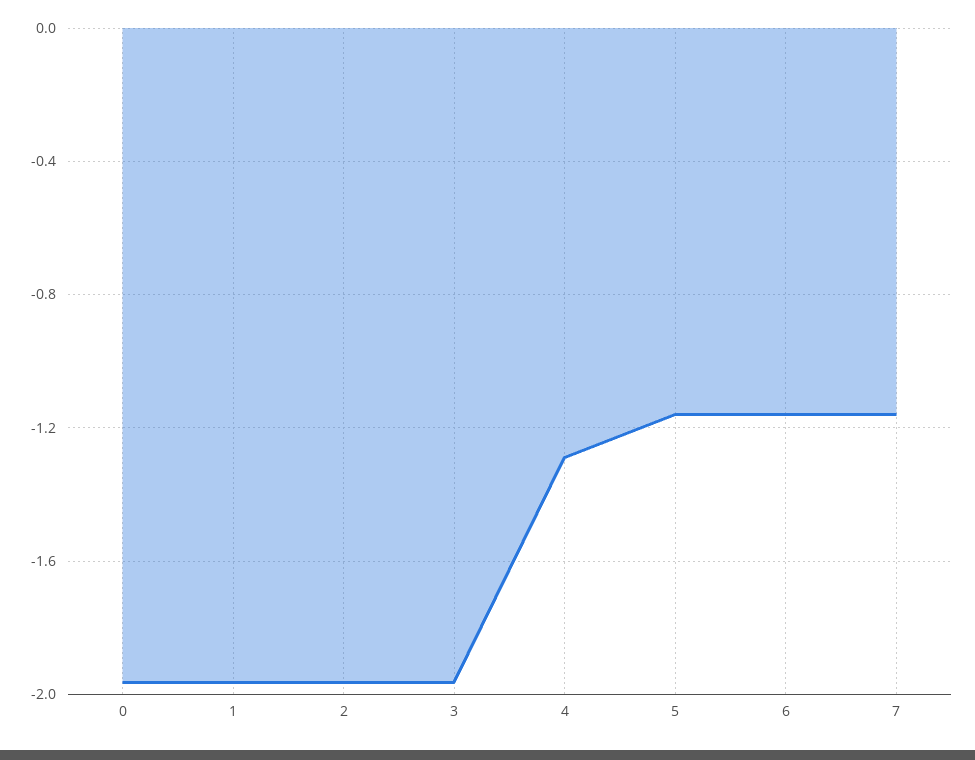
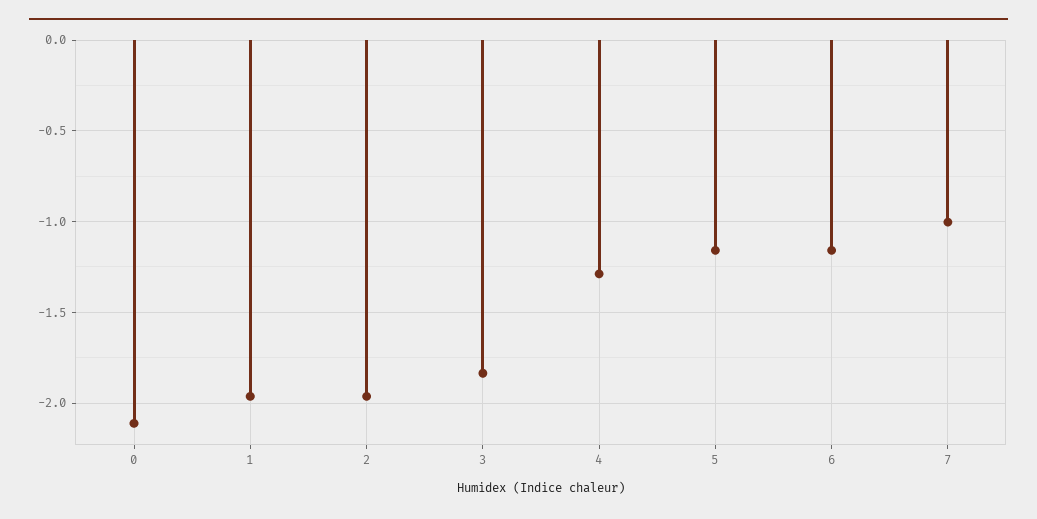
0: -1.95 -> -2.1
3: -1.95 -> -1.85
7: -1.15 -> -1

